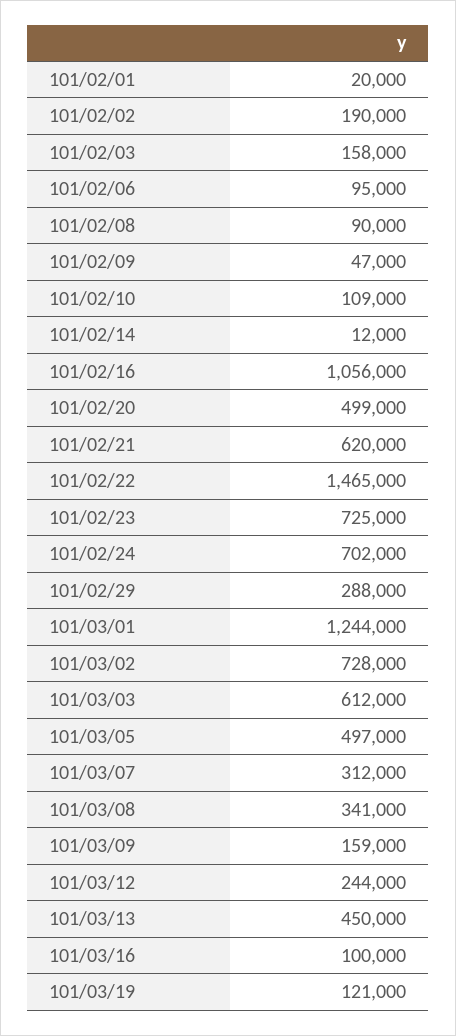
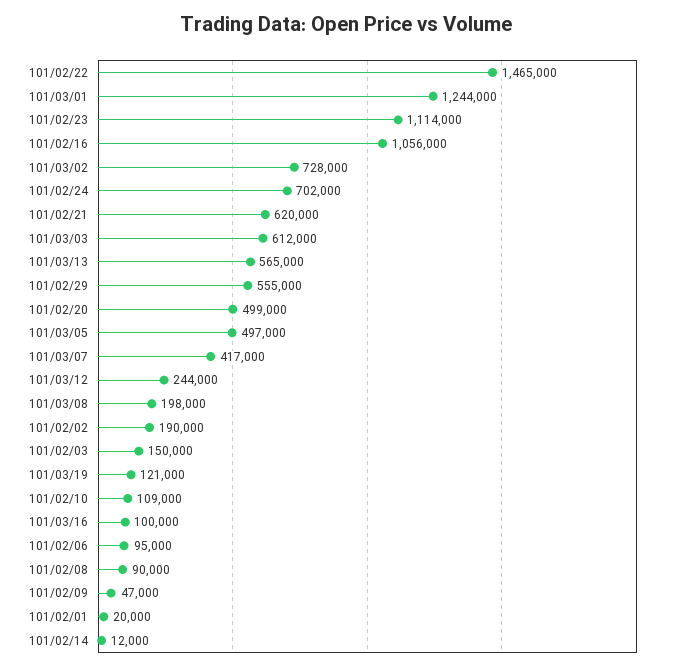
101/02/03: 158000 -> 150000
101/02/23: 725000 -> 1114000
101/02/29: 288000 -> 555000
101/03/07: 312000 -> 417000
101/03/08: 341000 -> 198000
101/03/09: 159000 -> none
101/03/13: 450000 -> 565000

